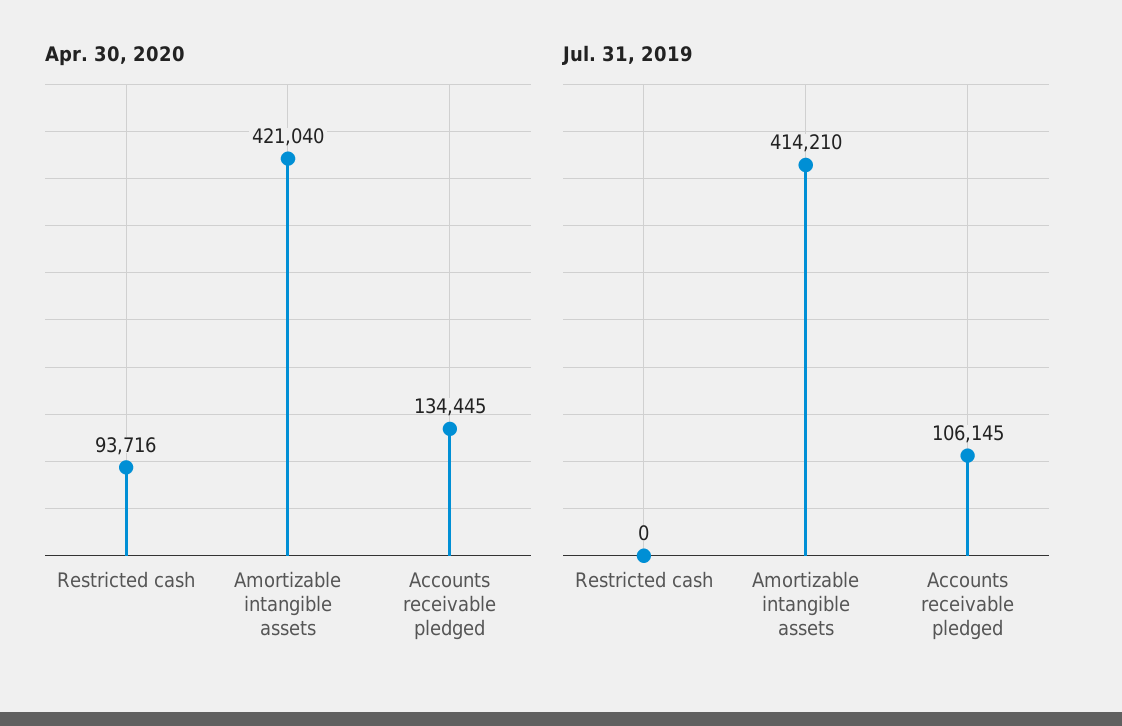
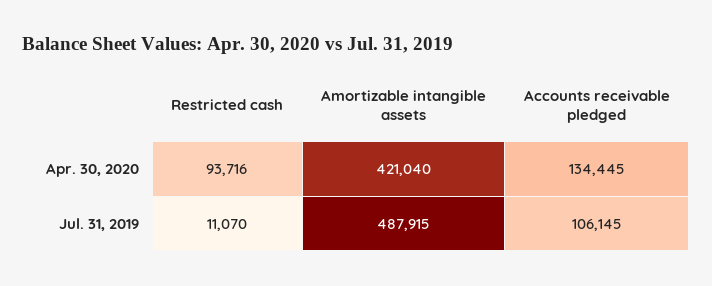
Jul. 31, 2019, Restricted cash: 0 -> 11070
Jul. 31, 2019, Amortizable intangible assets: 414210 -> 487915

